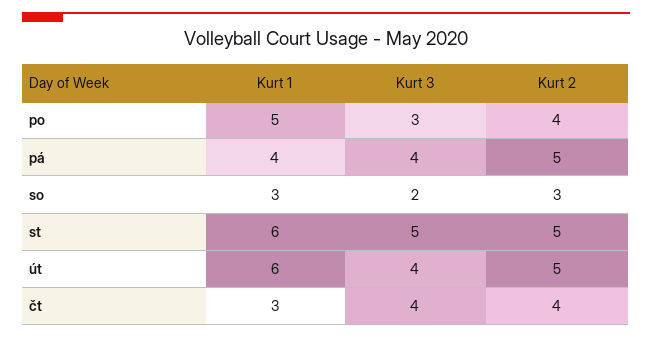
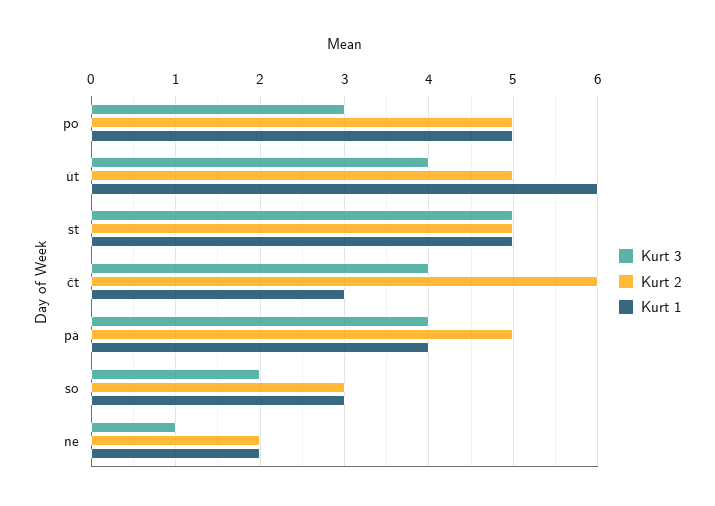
Kurt 2, po: 4 -> 5
Kurt 1, st: 6 -> 5
Kurt 2, čt: 4 -> 6
Kurt 3, ne: none -> 1
Kurt 2, ne: none -> 2
Kurt 1, ne: none -> 2

